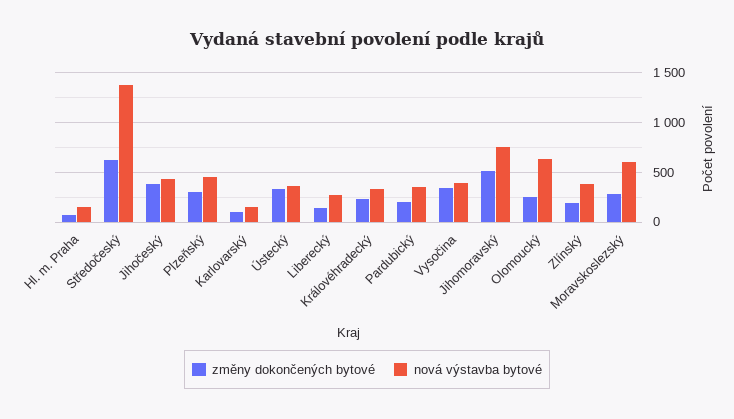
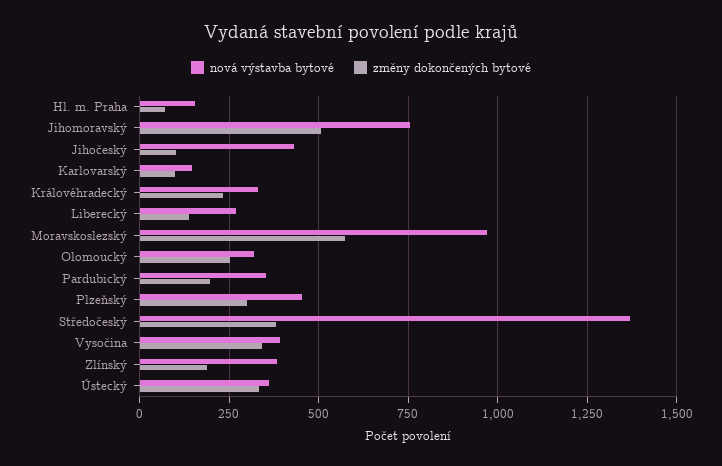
změny dokončených bytové, Středočeský: 600 -> 375
změny dokončených bytové, Jihočeský: 400 -> 100
nová výstavba bytové, Olomoucký: 600 -> 325
změny dokončených bytové, Moravskoslezský: 300 -> 575
nová výstavba bytové, Moravskoslezský: 600 -> 975

